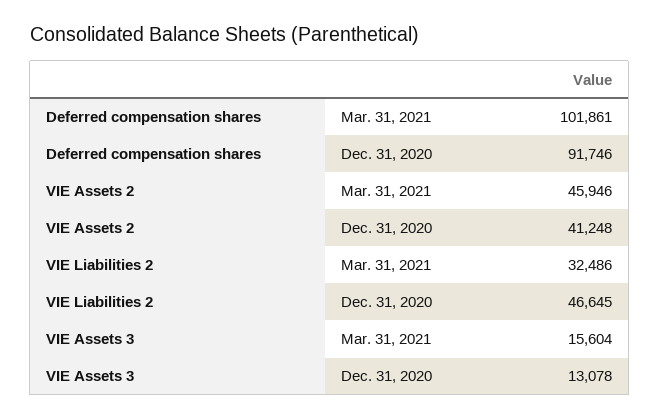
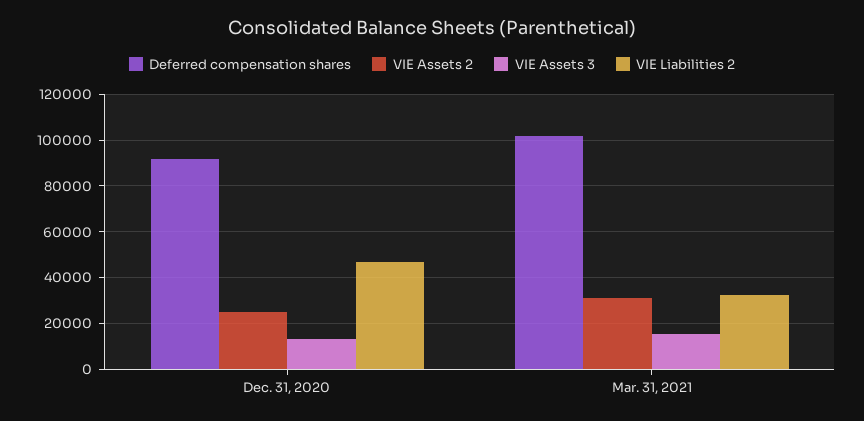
VIE Assets 2, Mar. 31, 2021: 45946 -> 30000
VIE Assets 2, Dec. 31, 2020: 41248 -> 25000

